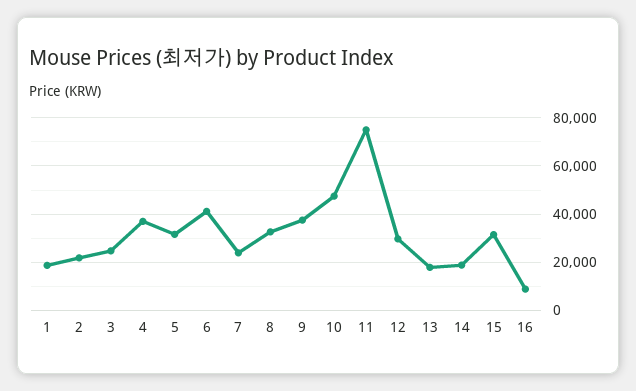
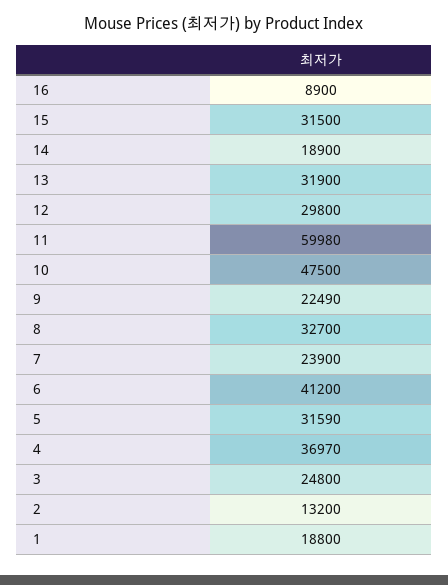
2: 22500 -> 13200
9: 37500 -> 22490
11: 75000 -> 59980
13: 17500 -> 31900

